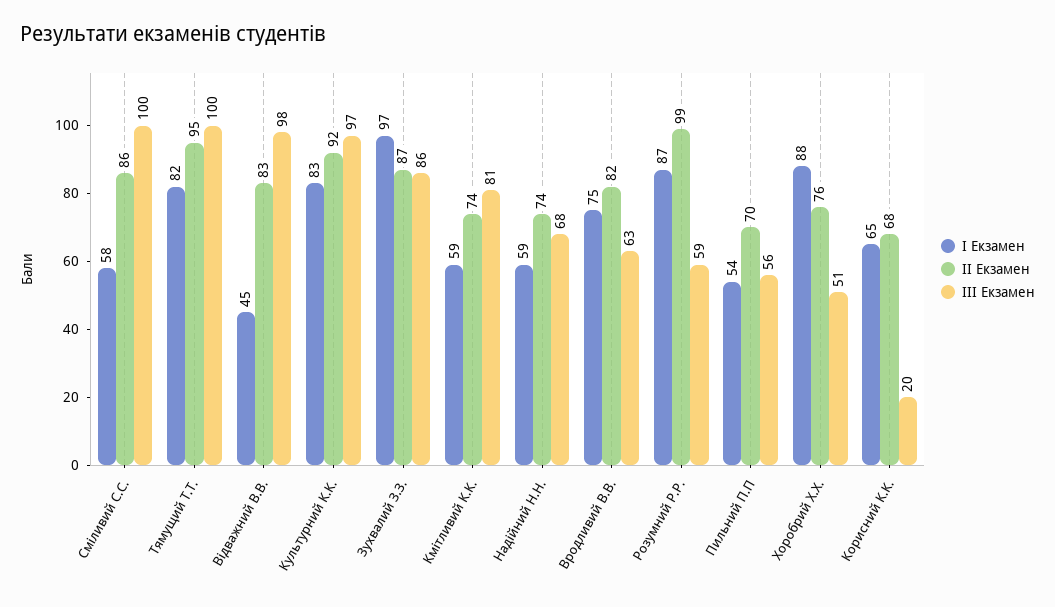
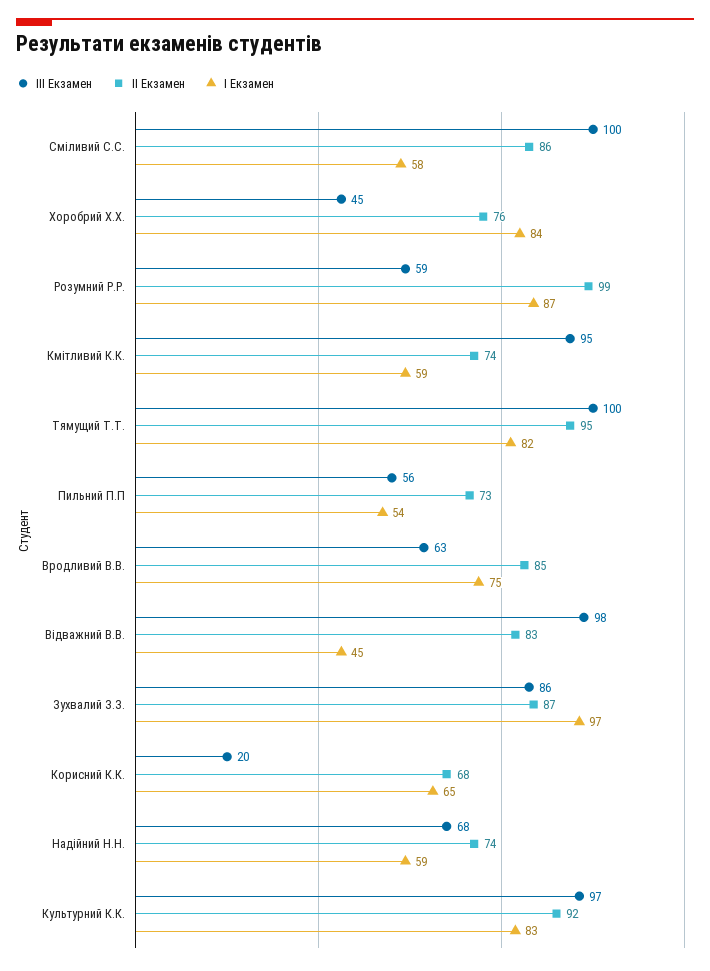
ІІІ Екзамен, Кмітливий К.К.: 81 -> 95
ІІ Екзамен, Вродливий В.В.: 82 -> 85
ІІ Екзамен, Пильний П.П: 70 -> 73
І Екзамен, Хоробрий Х.Х.: 88 -> 84
ІІІ Екзамен, Хоробрий Х.Х.: 51 -> 45

